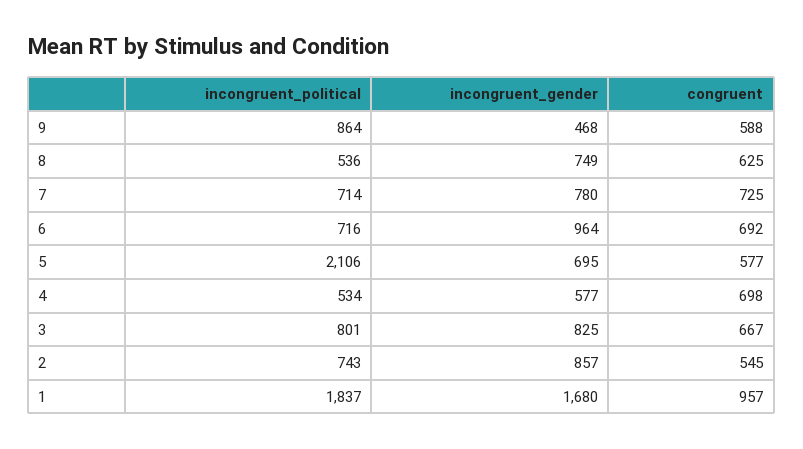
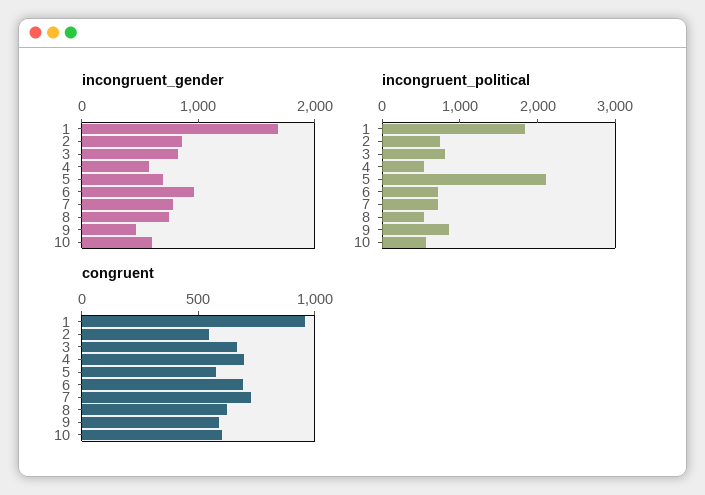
incongruent_gender, 10: none -> 600
incongruent_political, 10: none -> 600
congruent, 10: none -> 600

